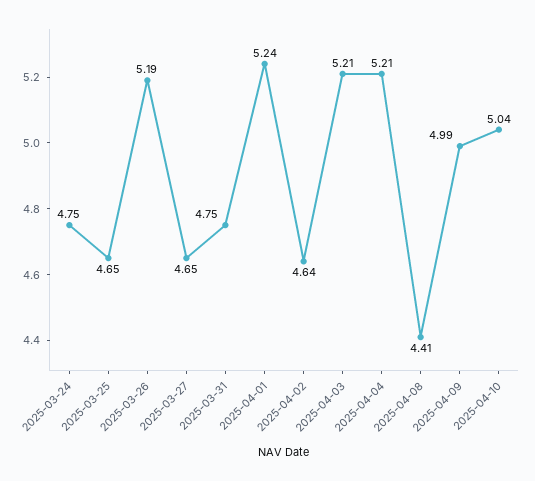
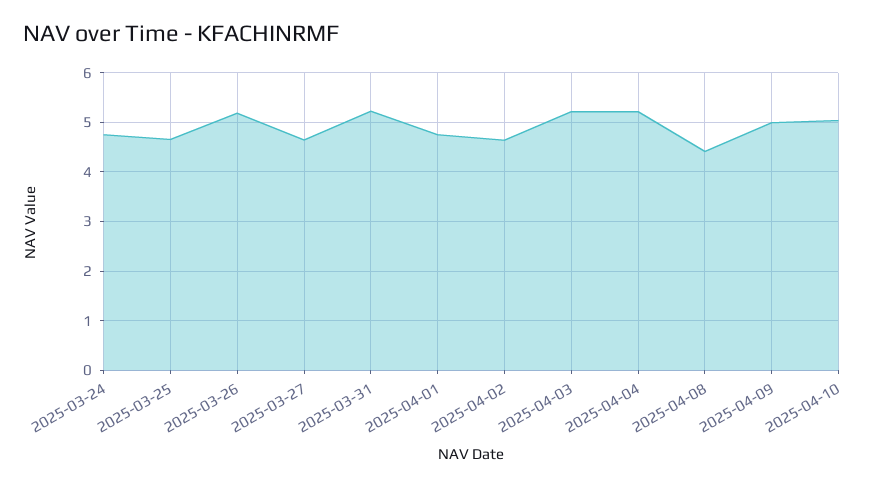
2025-03-31: 4.75 -> 5.2
2025-04-01: 5.24 -> 4.8

